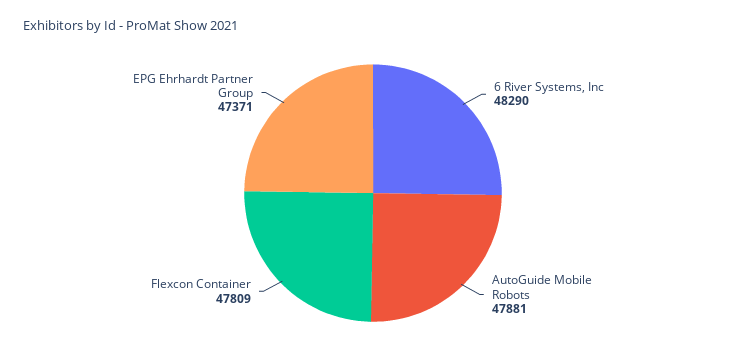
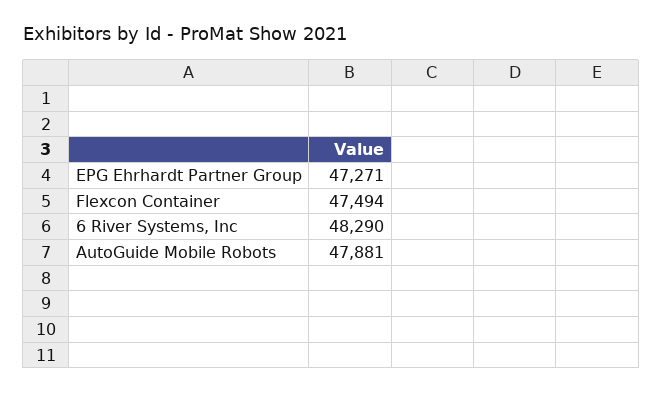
Flexcon Container: 47809 -> 47494
EPG Ehrhardt Partner Group: 47371 -> 47271

